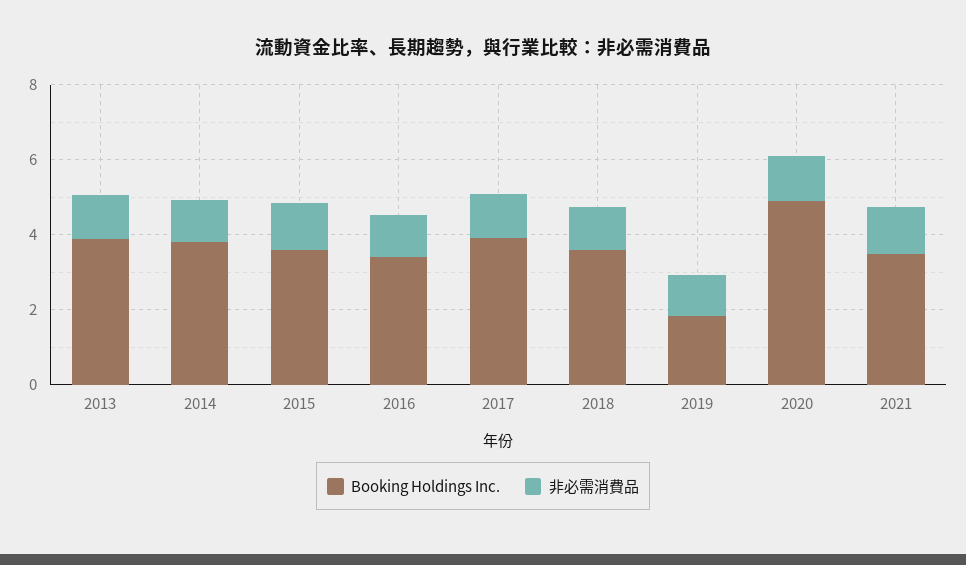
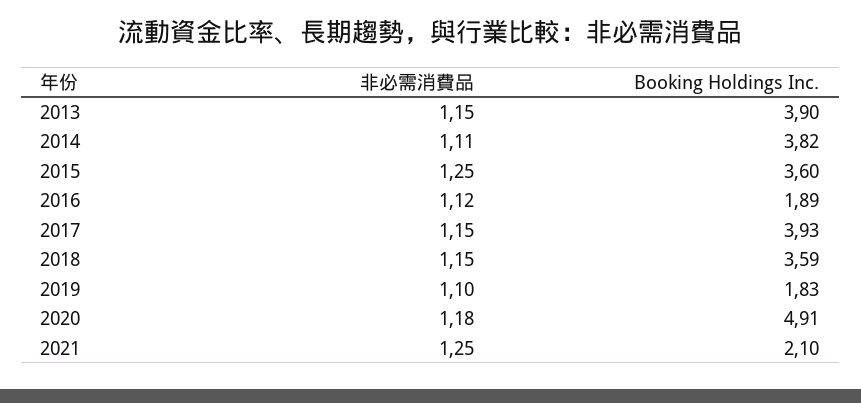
Booking Holdings Inc., 2016: 3.5 -> 1.89
Booking Holdings Inc., 2021: 3.5 -> 2.1

